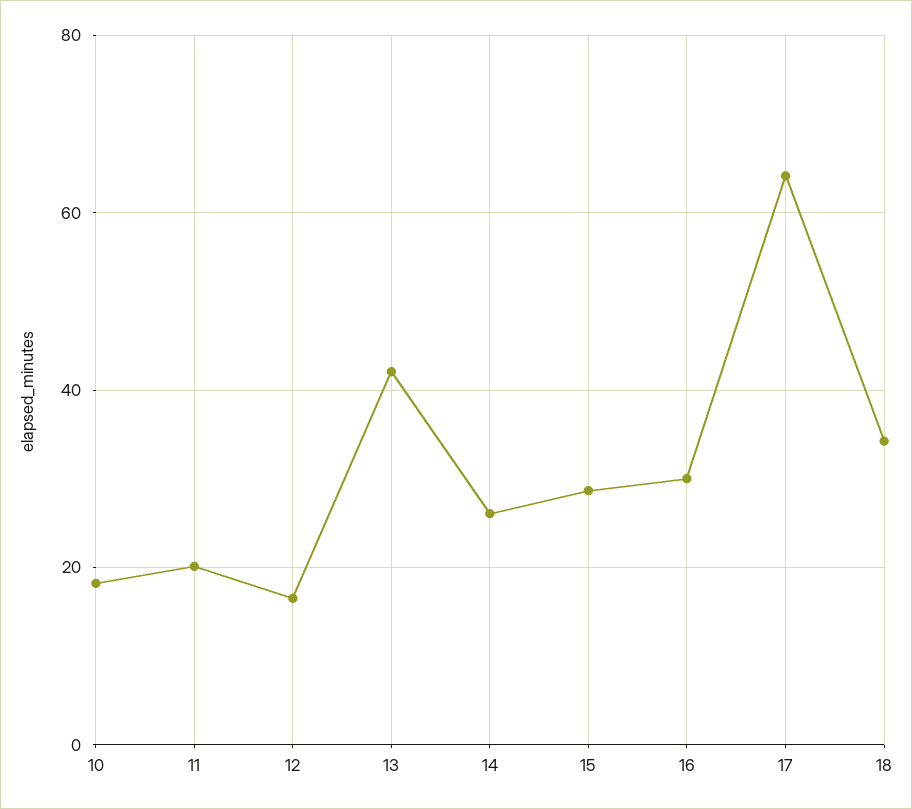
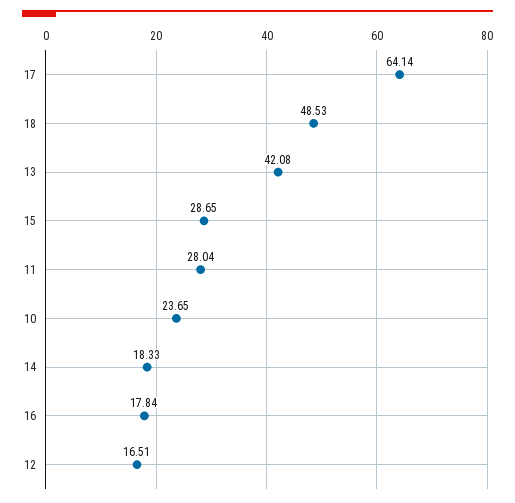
10: 18 -> 23.65
11: 20 -> 28.04
14: 26 -> 18.33
16: 30 -> 17.84
18: 34 -> 48.53

